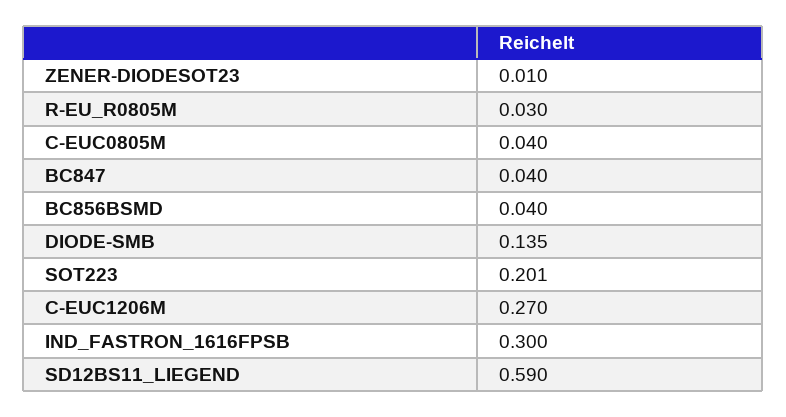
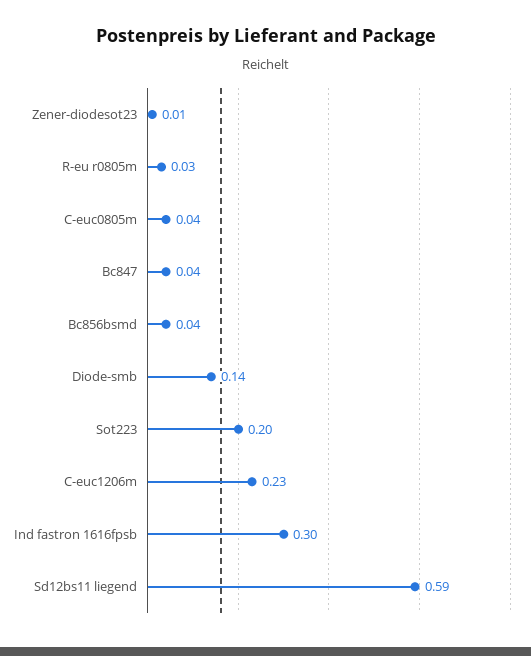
C-EUC1206M: 0.27 -> 0.23

